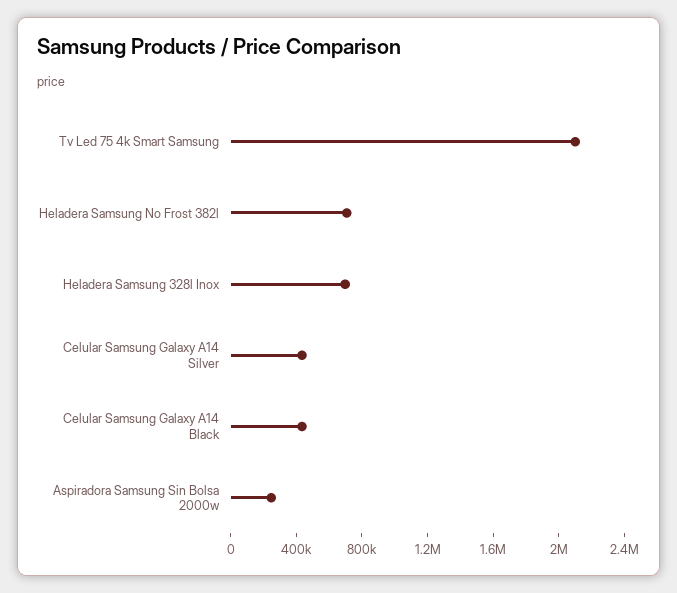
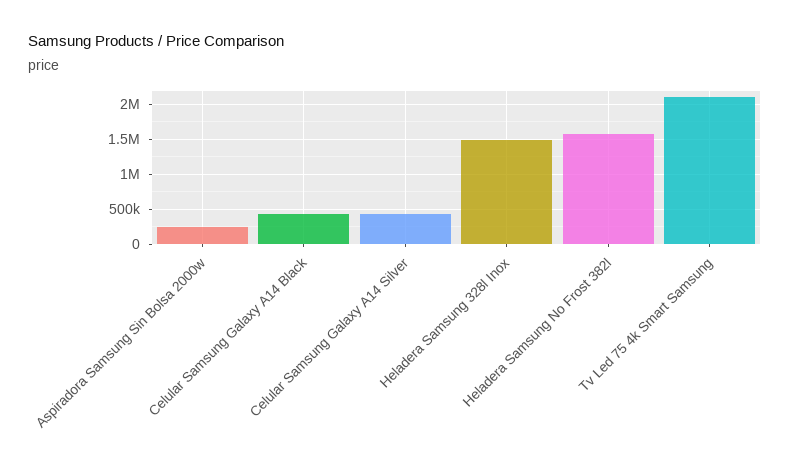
Heladera Samsung No Frost 382l: 700000 -> 1600000
Heladera Samsung 328l Inox: 700000 -> 1500000

